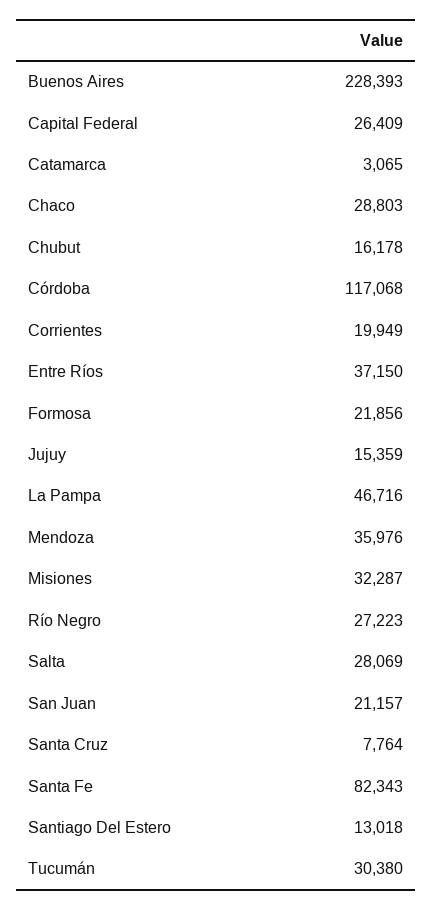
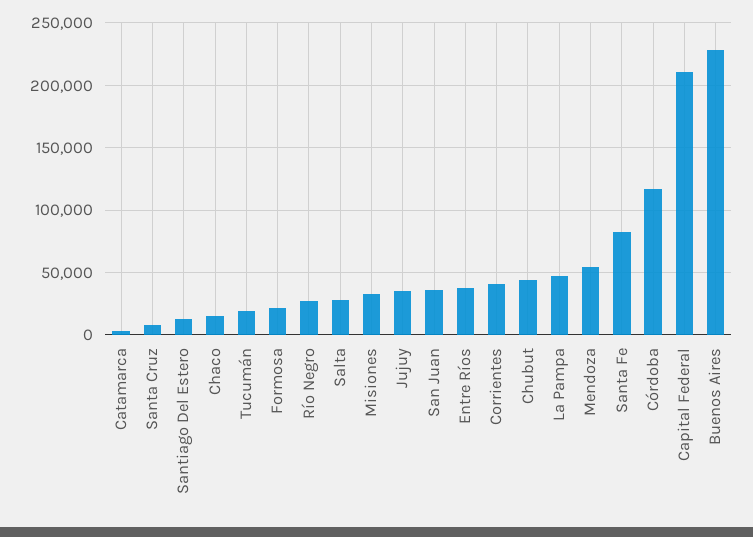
Capital Federal: 26409 -> 210000
Chaco: 28803 -> 15000
Chubut: 16178 -> 45000
Corrientes: 19949 -> 40000
Jujuy: 15359 -> 35000
Mendoza: 35976 -> 55000
San Juan: 21157 -> 35000
Tucumán: 30380 -> 20000

